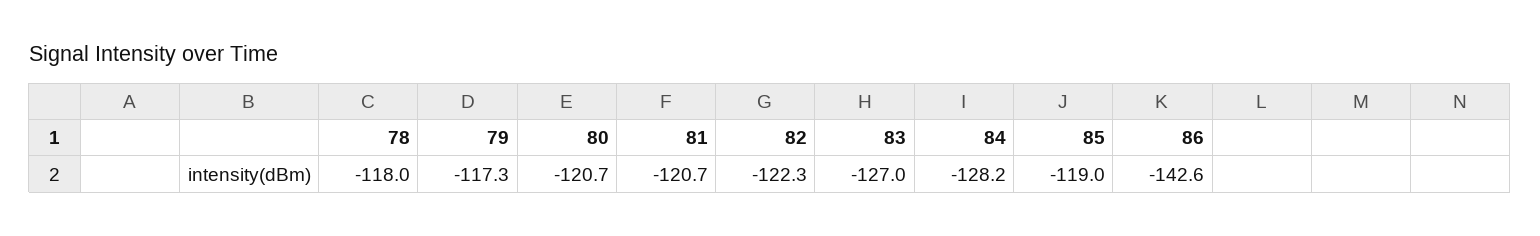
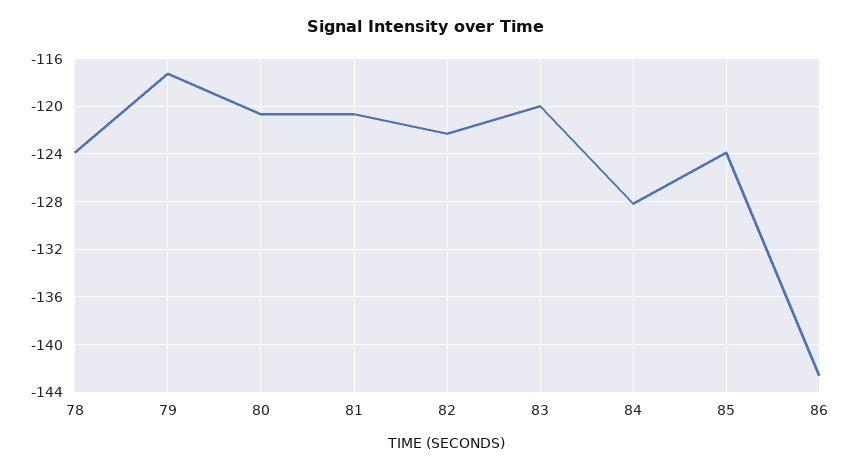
78: -118 -> -124
83: -127 -> -120
85: -119 -> -124

